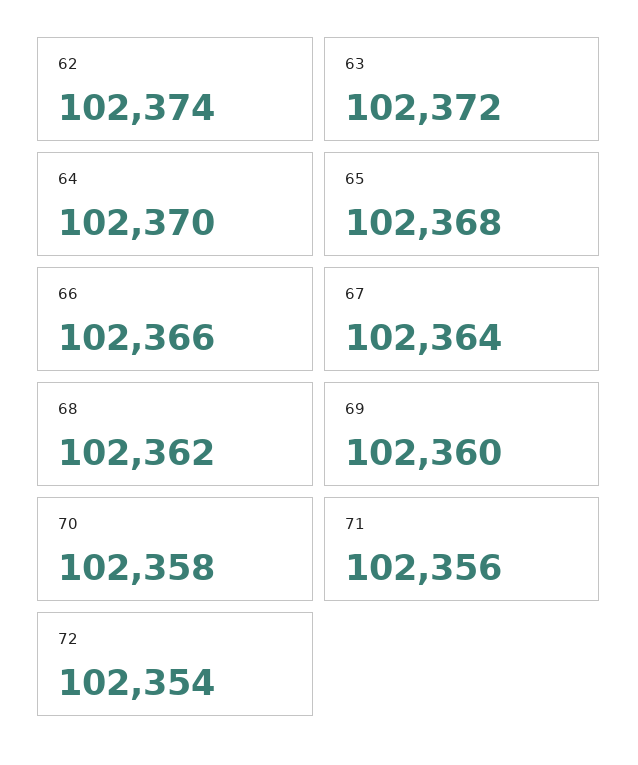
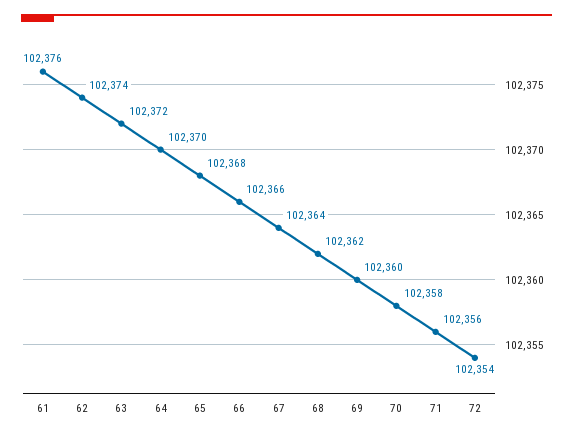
61: none -> 102376

